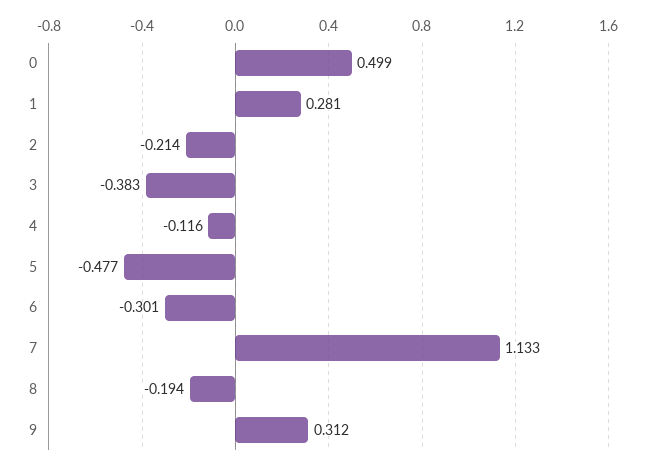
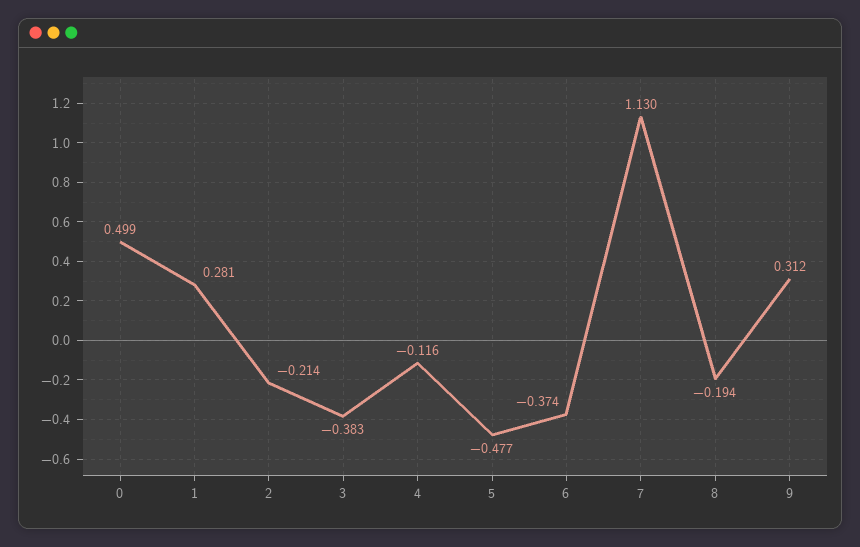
6: -0.301 -> -0.374
7: 1.133 -> 1.13

